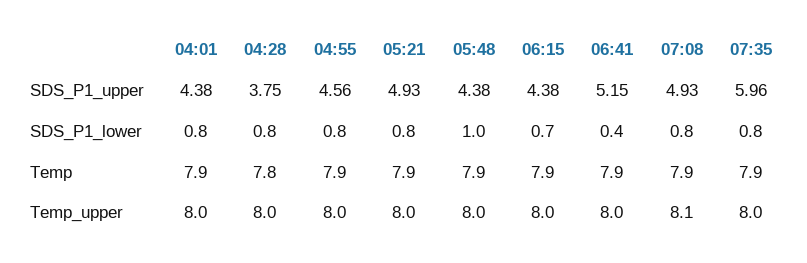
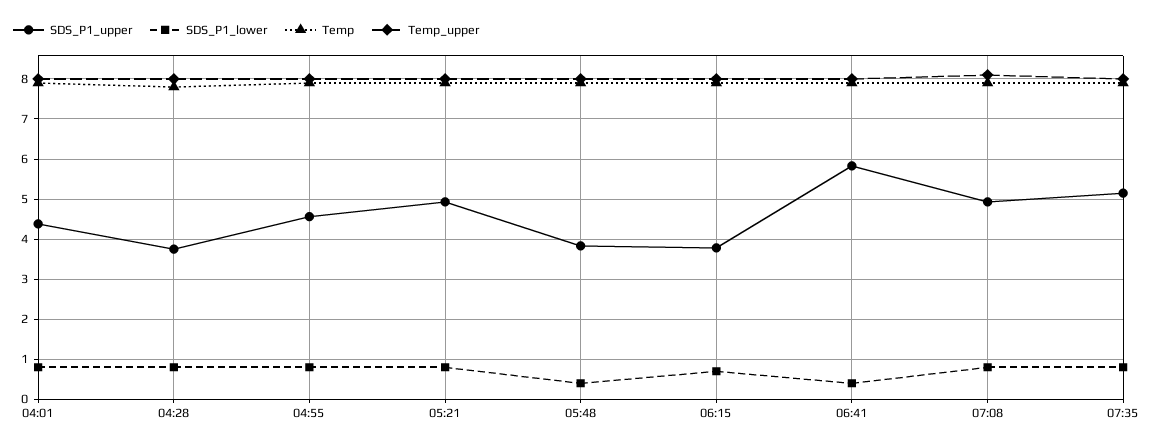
SDS_P1_upper, 05:48: 4.38 -> 3.8
SDS_P1_upper, 06:15: 4.38 -> 3.8
SDS_P1_upper, 06:41: 5.15 -> 5.8
SDS_P1_upper, 07:35: 5.96 -> 5.2
SDS_P1_lower, 05:48: 1 -> 0.4

